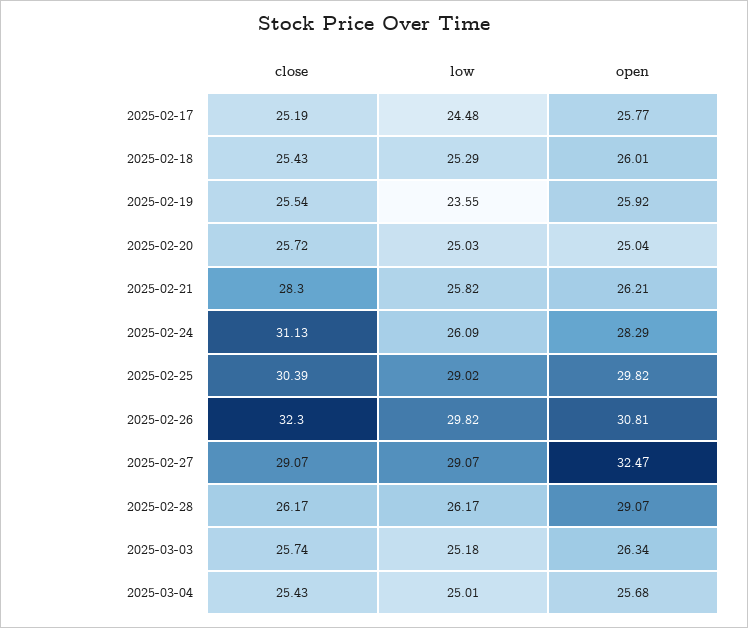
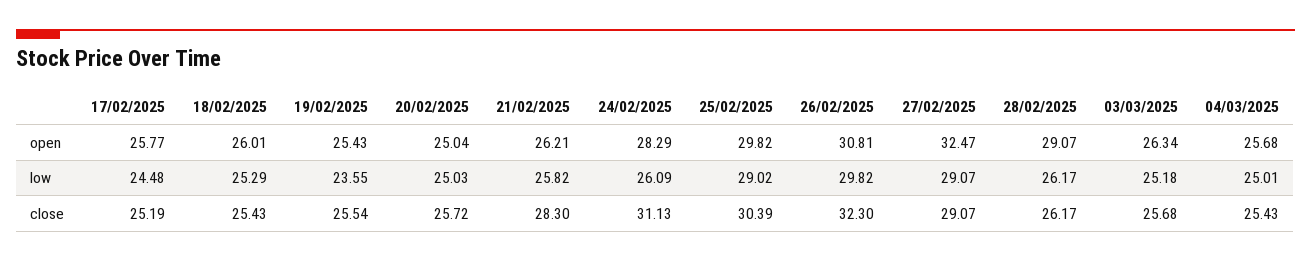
open, 2025-02-19: 25.92 -> 25.43
close, 2025-03-03: 25.74 -> 25.68

